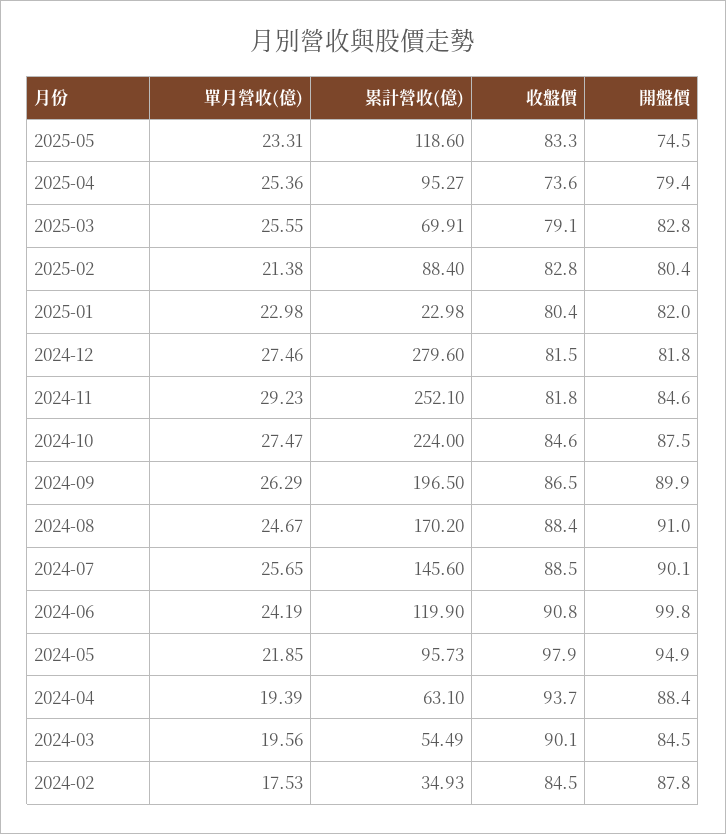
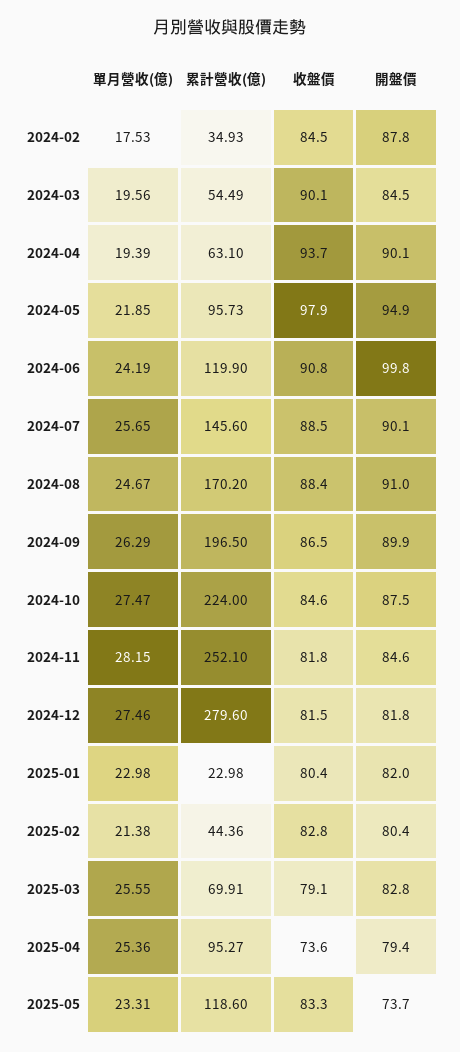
開盤價, 2025-05: 74.5 -> 73.7
累計營收(億), 2025-02: 88.4 -> 44.36
單月營收(億), 2024-11: 29.23 -> 28.15
開盤價, 2024-04: 88.4 -> 90.1

